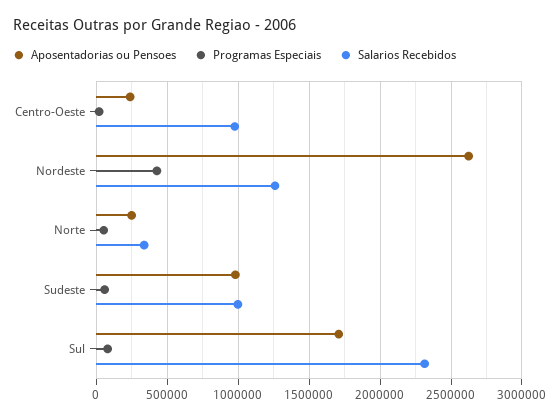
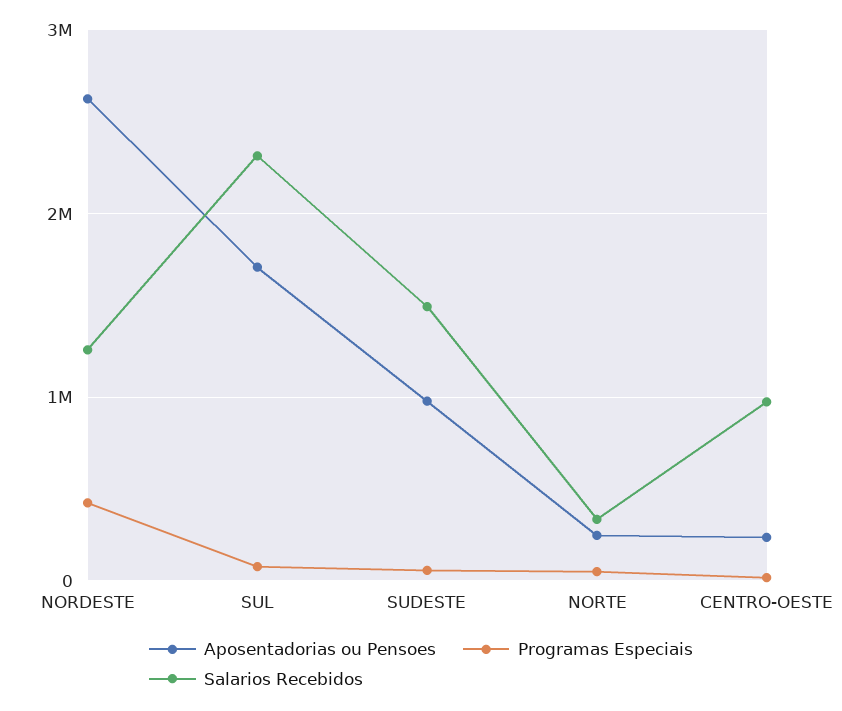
Salarios Recebidos, Sudeste: 1000000 -> 1500000

